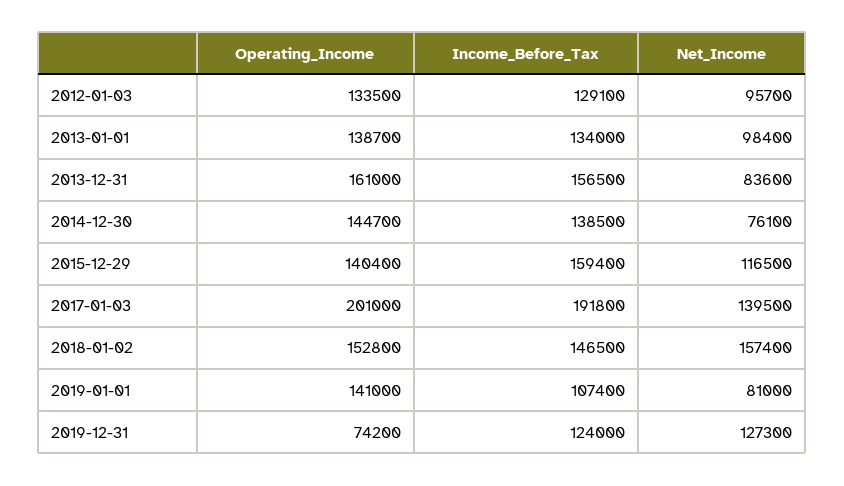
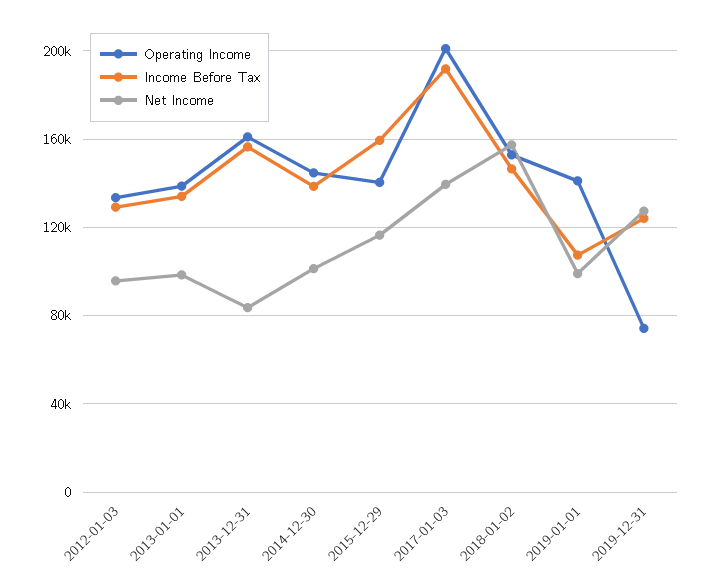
Net_Income, 2014-12-30: 76100 -> 100000
Net_Income, 2019-01-01: 81000 -> 100000

